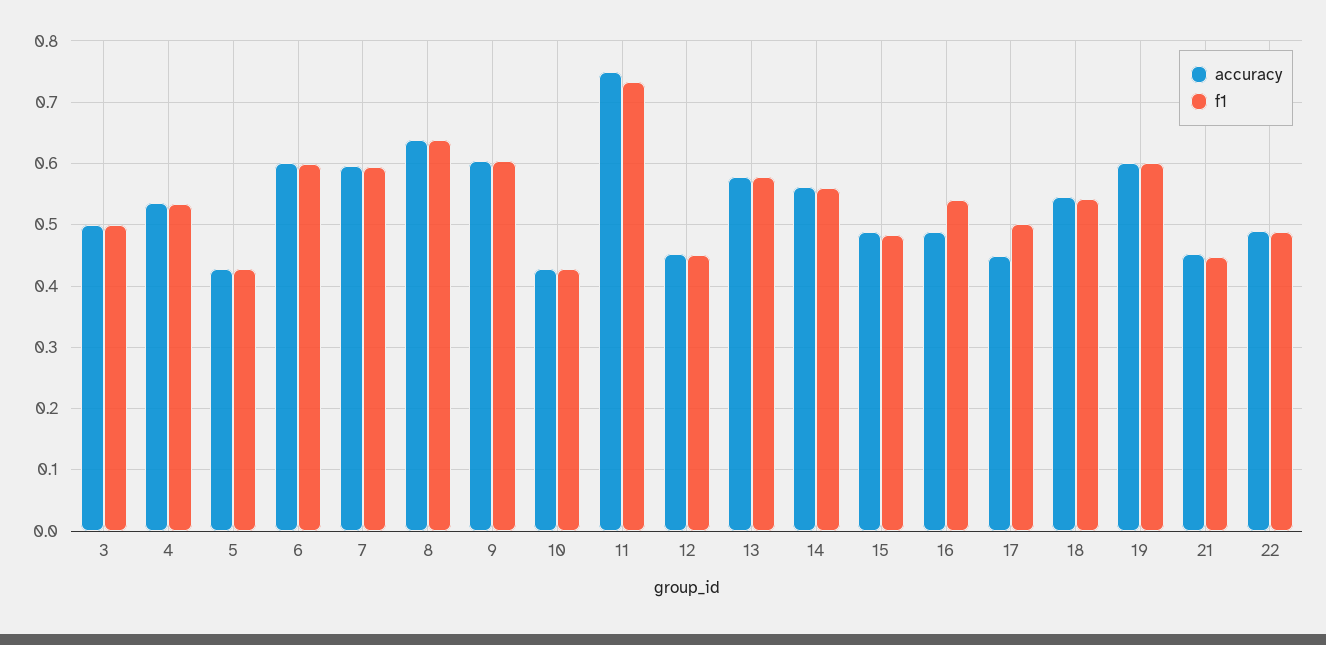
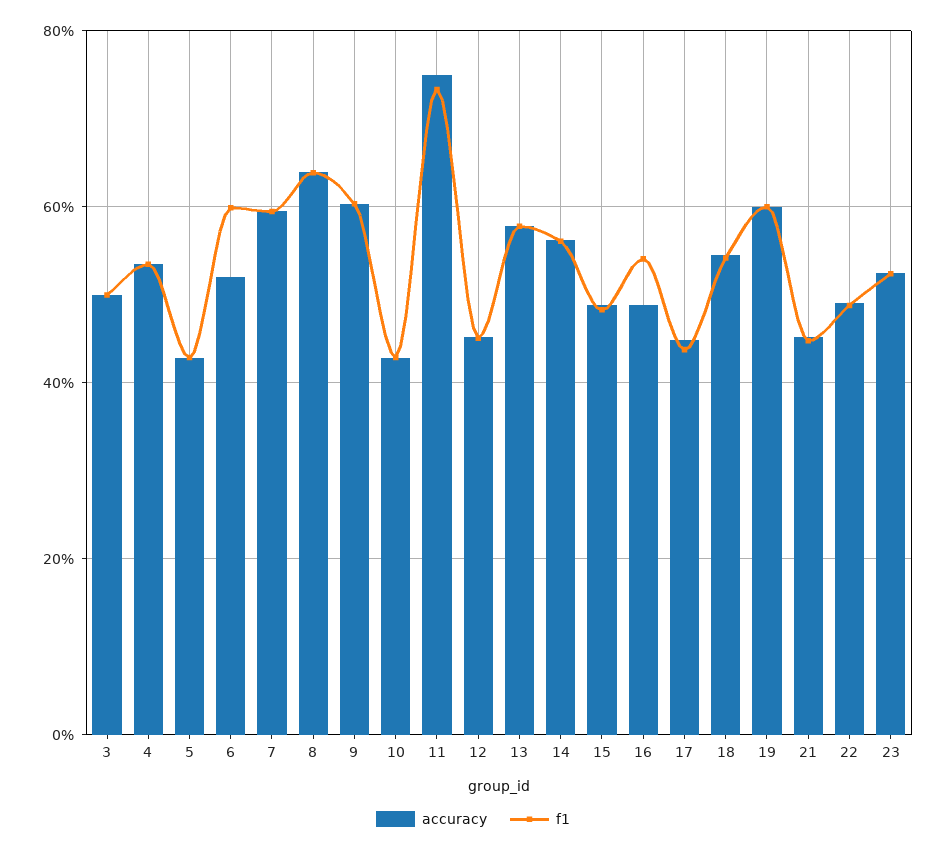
accuracy, 6: 0.6 -> 0.52
f1, 17: 0.5 -> 0.44
accuracy, 23: none -> 0.52
f1, 23: none -> 0.52

